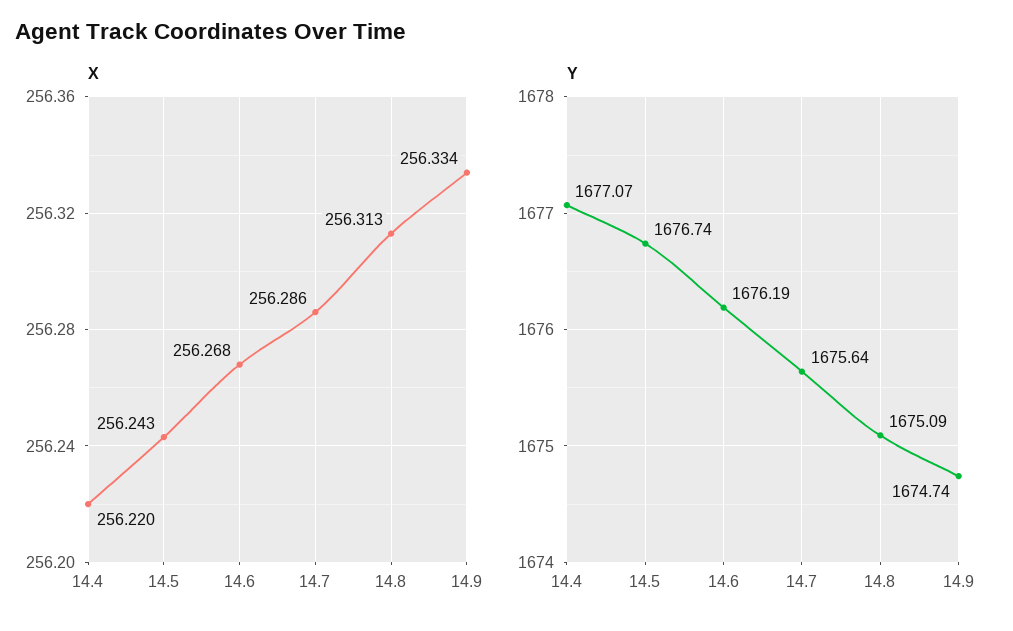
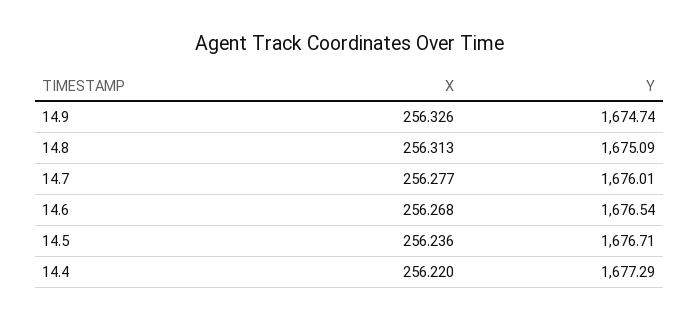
X, 14.5: 256.243 -> 256.236
X, 14.7: 256.286 -> 256.277
X, 14.9: 256.334 -> 256.326
Y, 14.4: 1677.07 -> 1677.29
Y, 14.5: 1676.74 -> 1676.71
Y, 14.6: 1676.19 -> 1676.54
Y, 14.7: 1675.64 -> 1676.01

